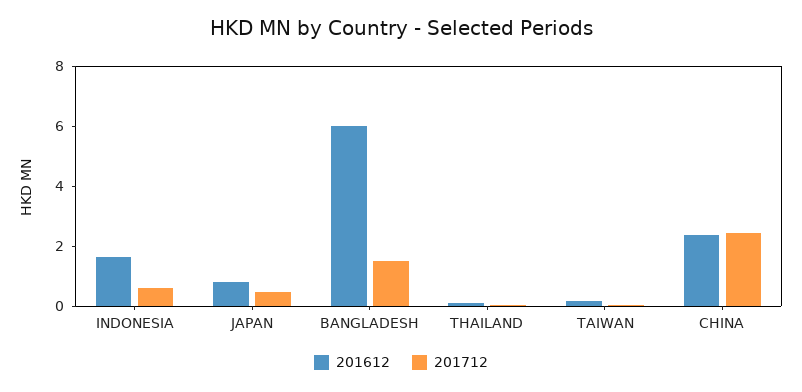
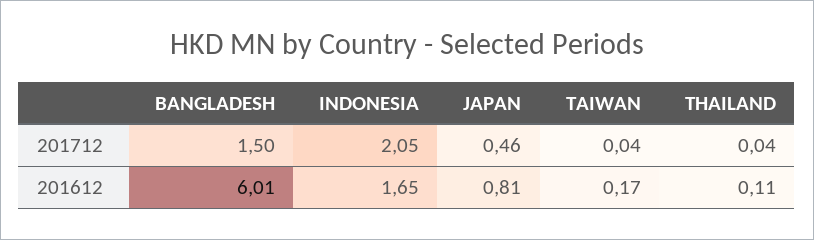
201712, INDONESIA: 0.5 -> 2.05
201612, CHINA: 2.5 -> none
201712, CHINA: 2.5 -> none

